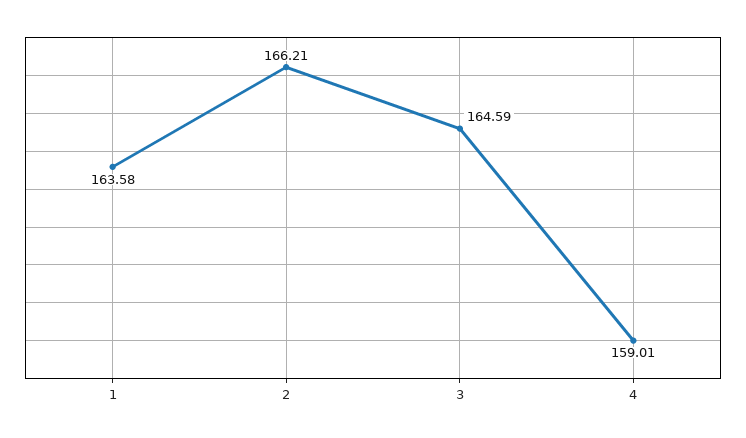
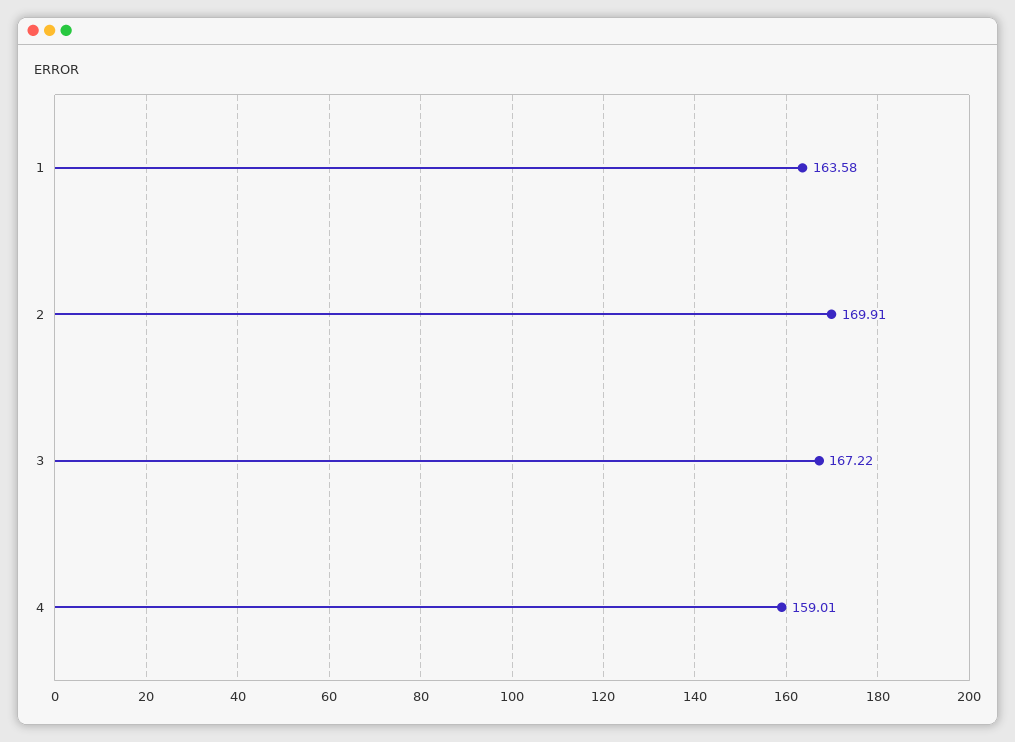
2: 166.21 -> 169.91
3: 164.59 -> 167.22

